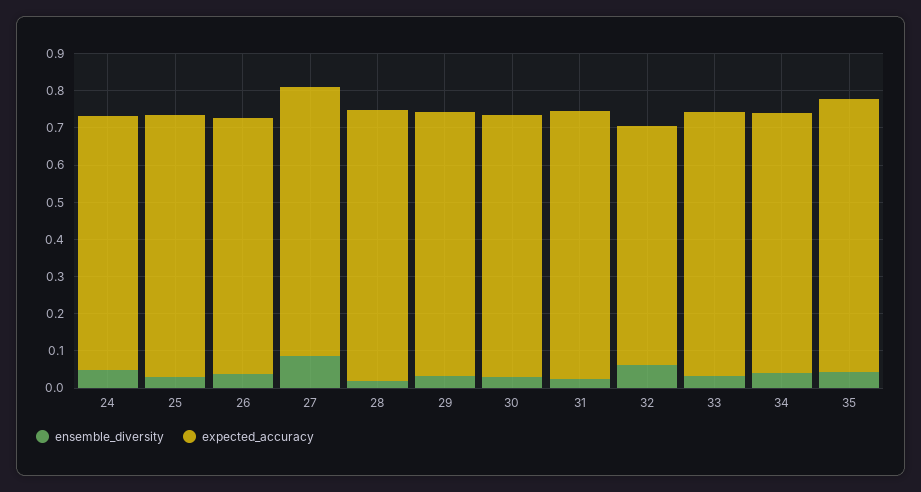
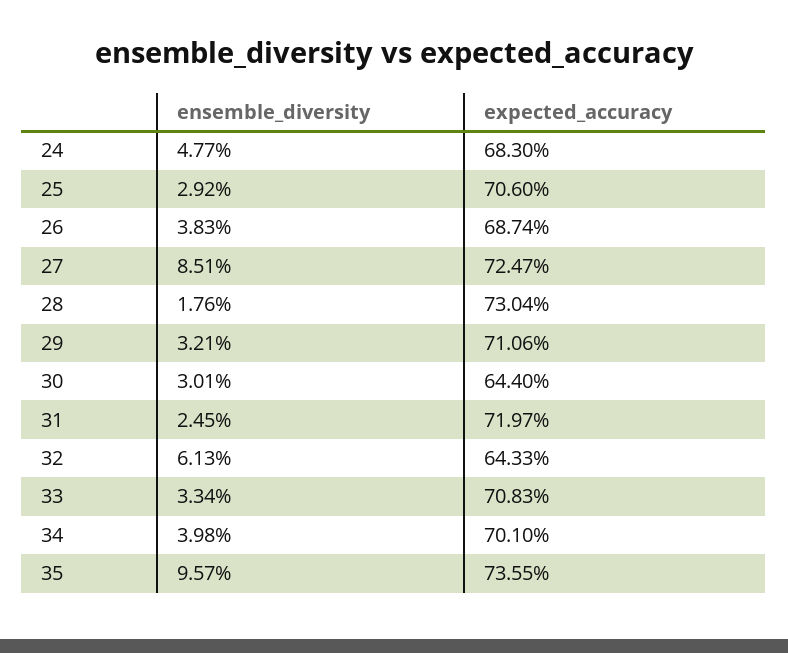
expected_accuracy, 30: 0.7 -> 0.644
ensemble_diversity, 35: 0.05 -> 0.0957

